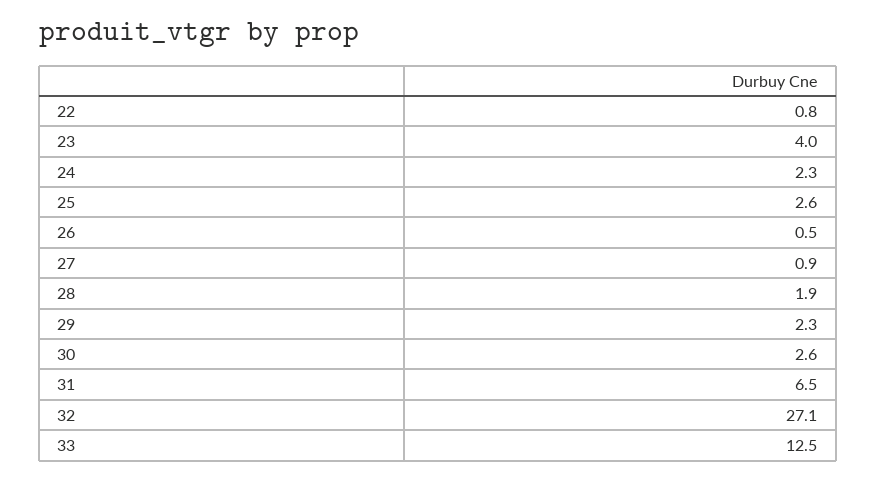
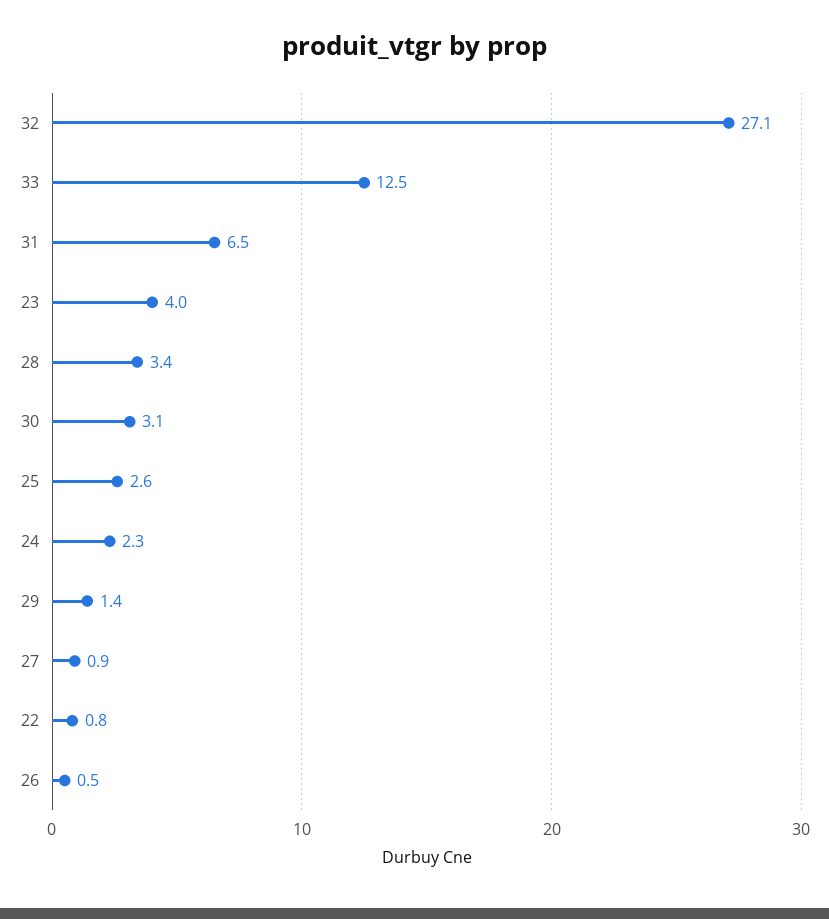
28: 1.9 -> 3.4
29: 2.3 -> 1.4
30: 2.6 -> 3.1

